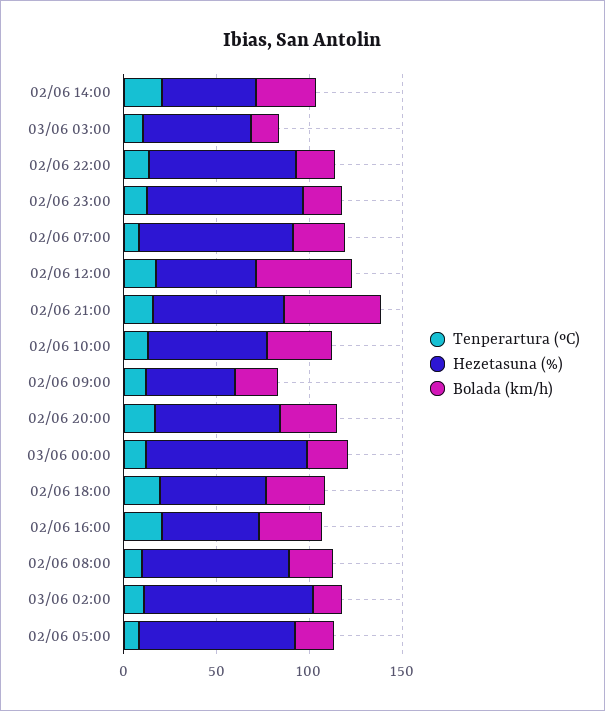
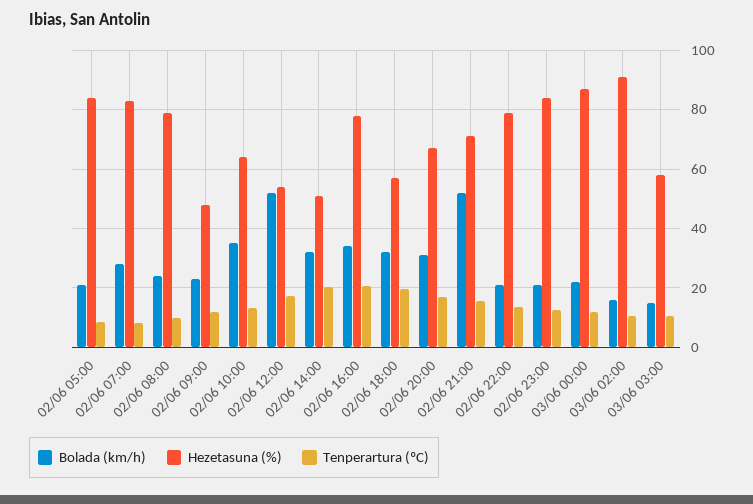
Hezetasuna (%), 02/06 16:00: 50 -> 77.5

